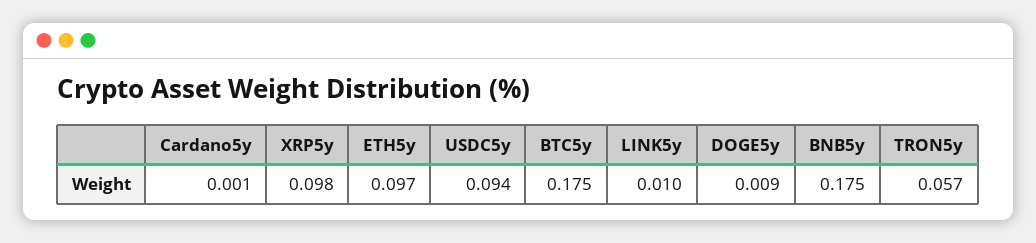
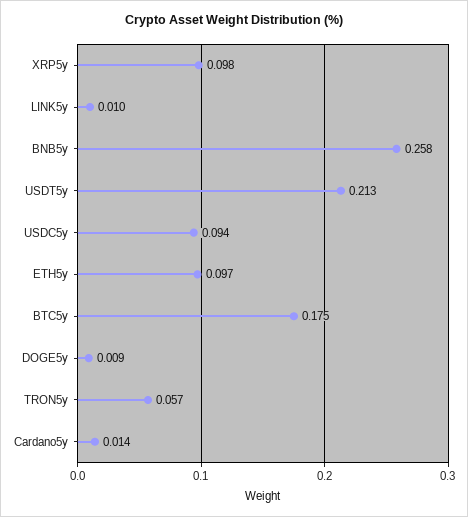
Cardano5y: 0.001 -> 0.014
BNB5y: 0.175 -> 0.258
USDT5y: none -> 0.213

